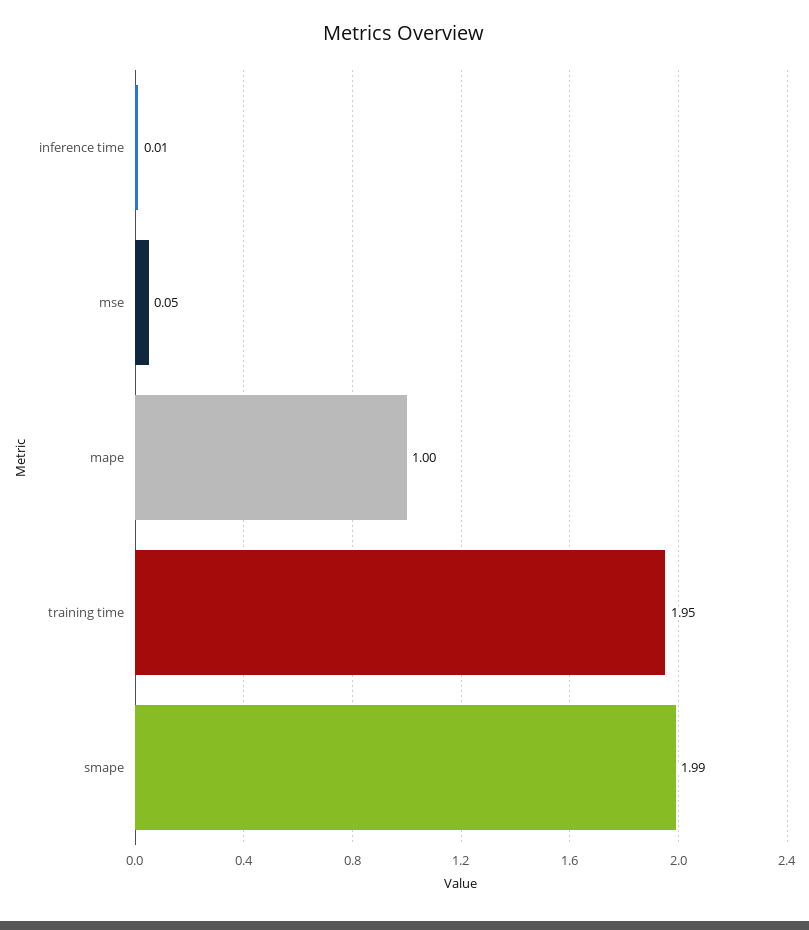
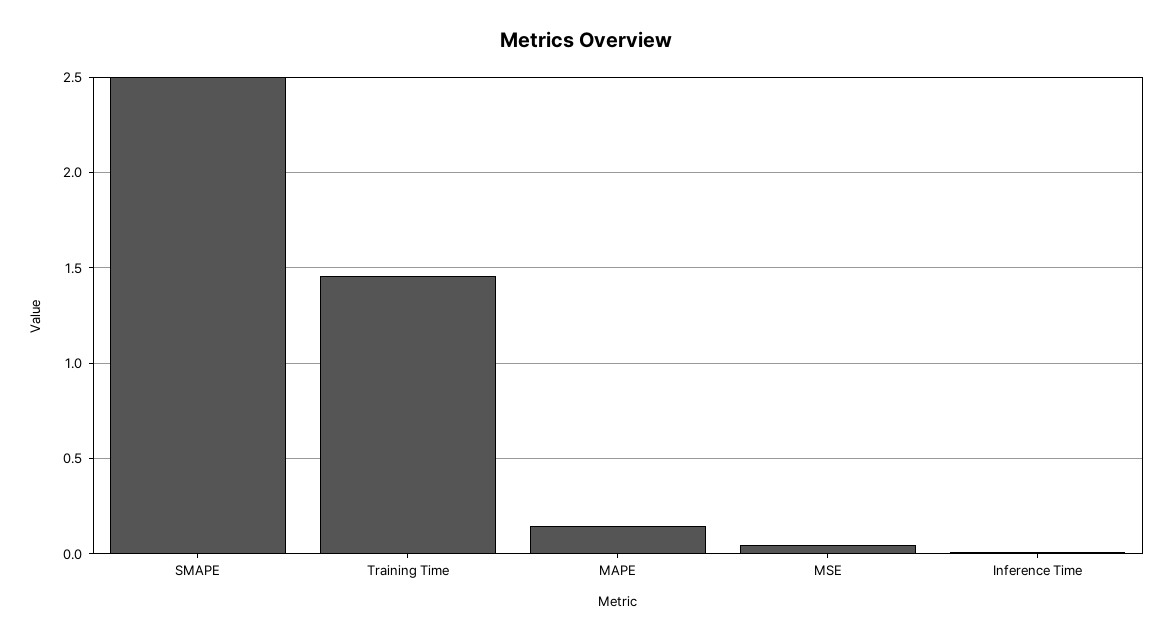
mape: 1 -> 0.15
training time: 1.95 -> 1.45
smape: 1.99 -> 2.5

